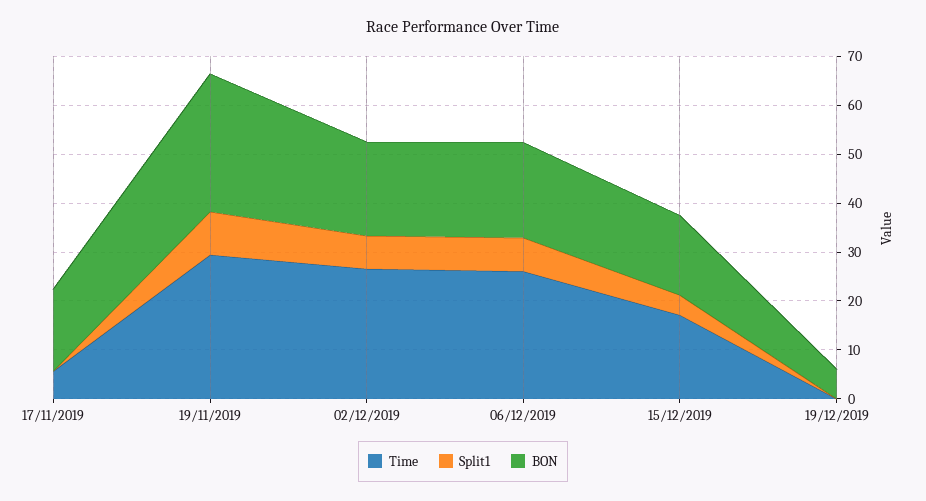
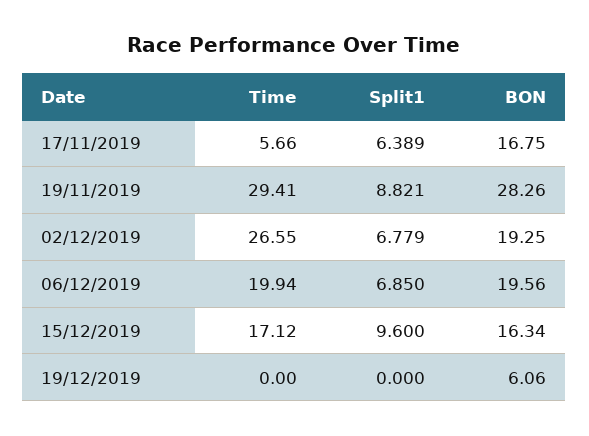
Split1, 17/11/2019: 0 -> 6.389
Time, 06/12/2019: 26 -> 19.94
Split1, 15/12/2019: 4 -> 9.6

